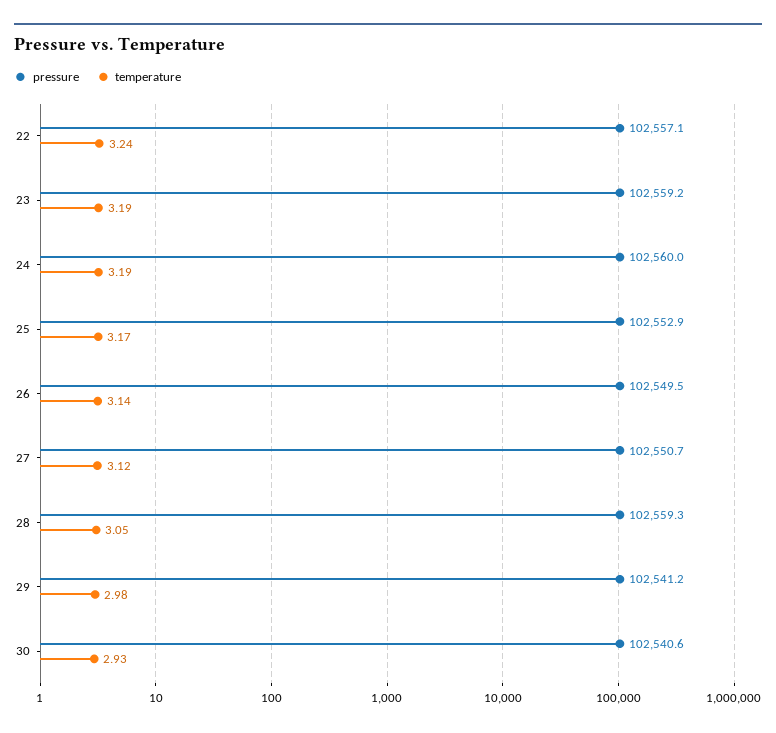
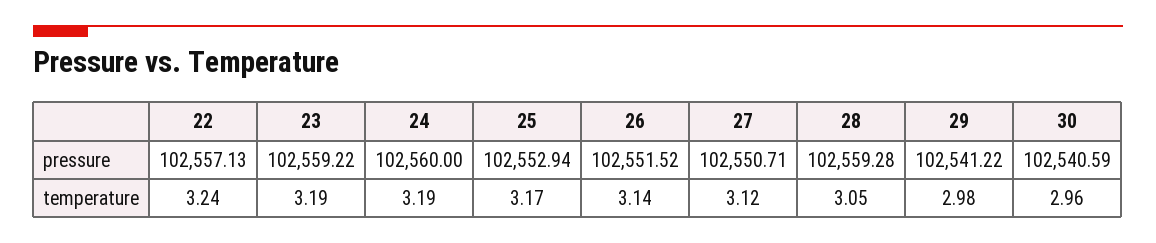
pressure, 26: 102549.5 -> 102551.52
temperature, 30: 2.93 -> 2.96

